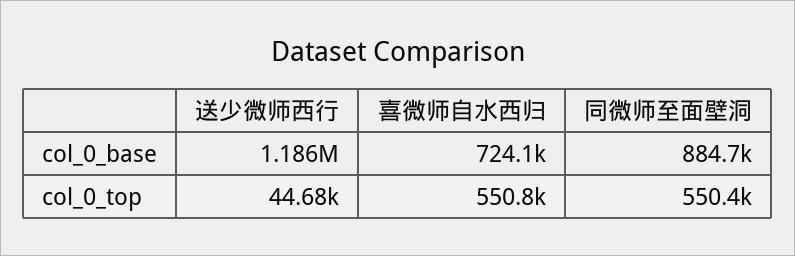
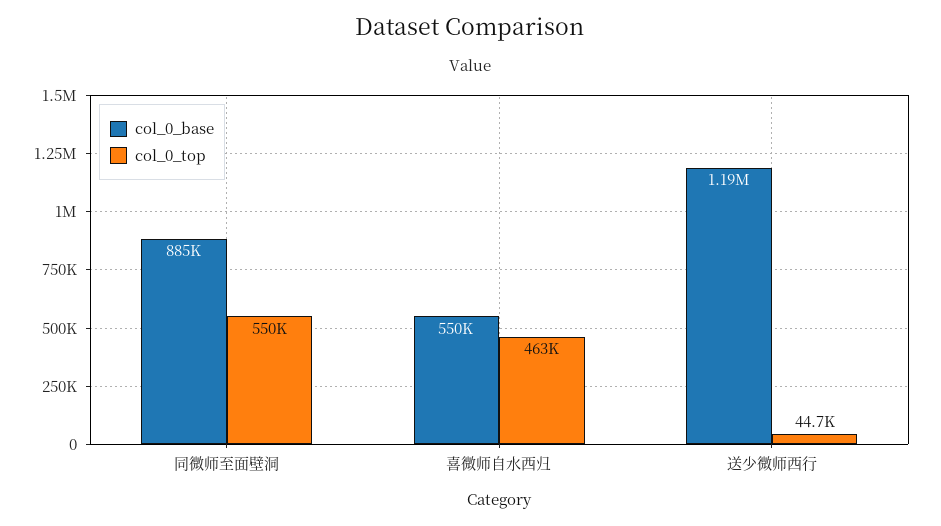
col_0_base, 喜微师自水西归: 724100 -> 550000
col_0_top, 喜微师自水西归: 550800 -> 463000

